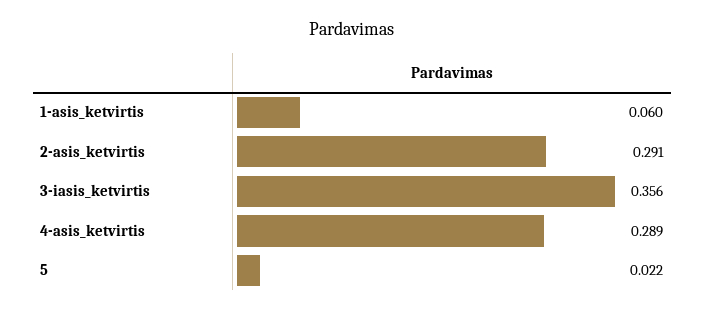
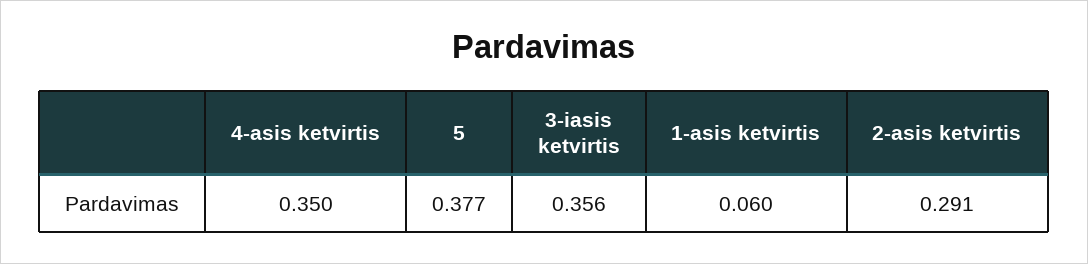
4-asis_ketvirtis: 0.289 -> 0.35
5: 0.022 -> 0.377

